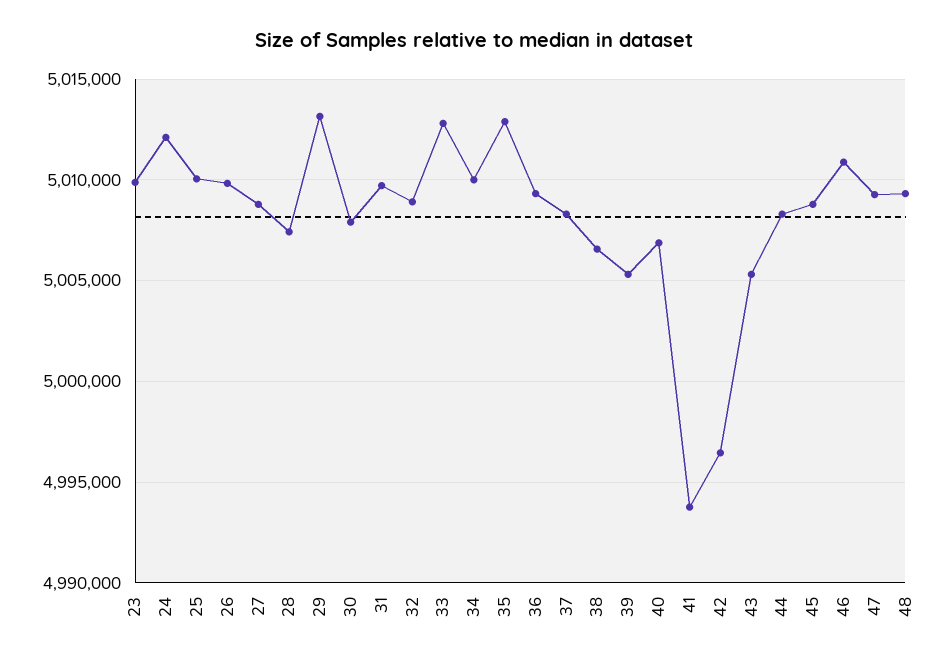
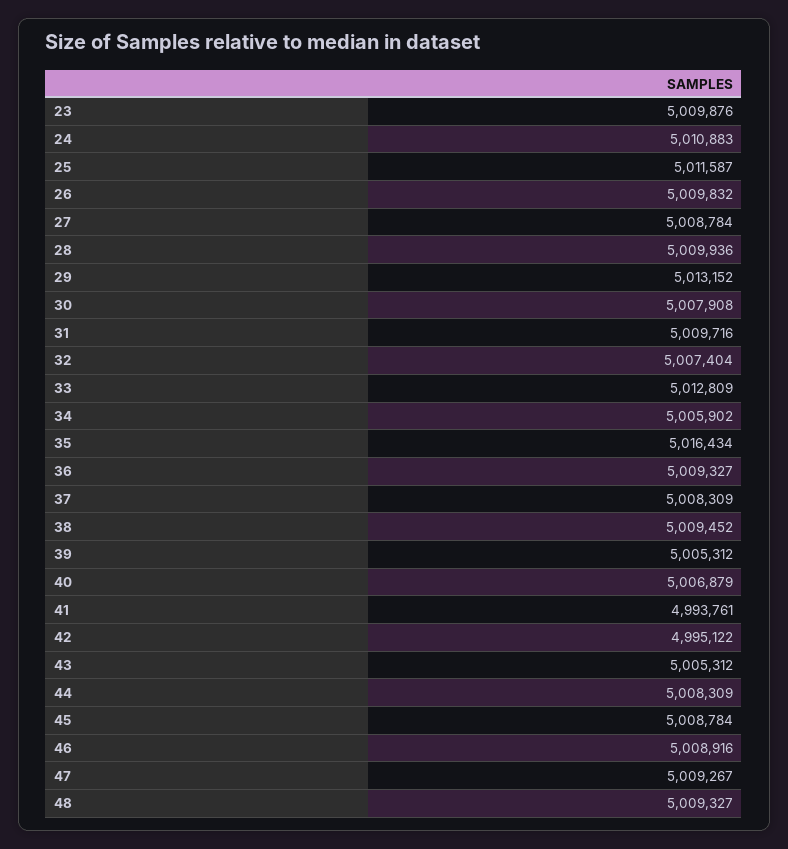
24: 5012000 -> 5010883
25: 5010000 -> 5011587
28: 5007500 -> 5009936
32: 5009000 -> 5007404
34: 5010000 -> 5005902
35: 5013000 -> 5016434
38: 5006500 -> 5009452
42: 4996500 -> 4995122
46: 5011000 -> 5008916

